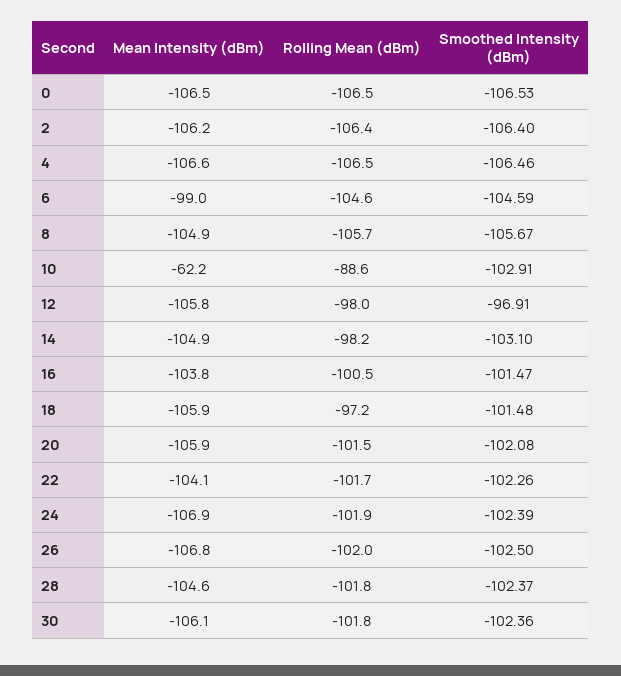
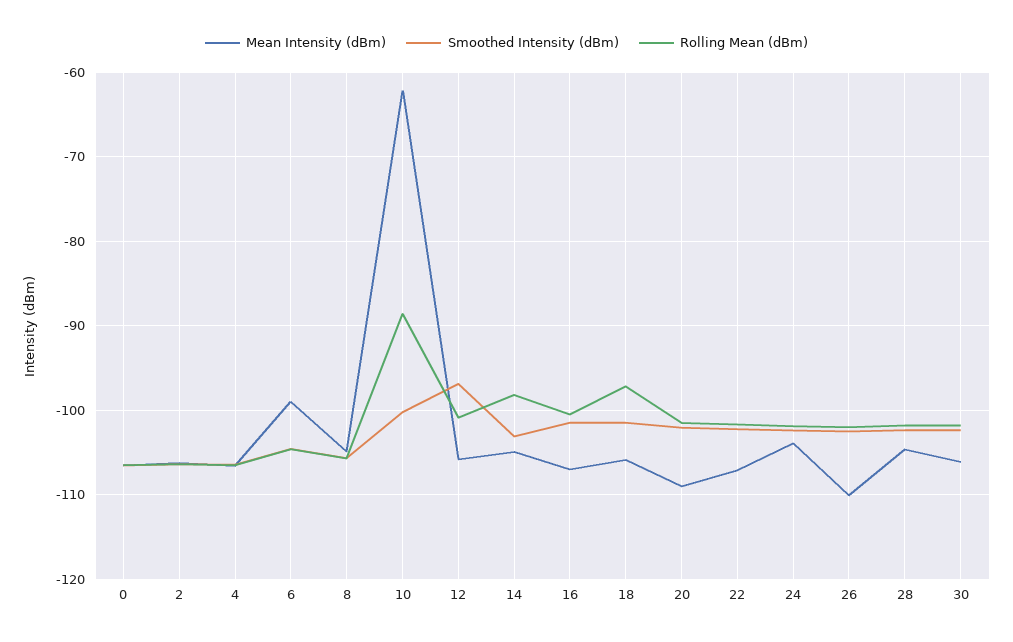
Smoothed Intensity (dBm), 10: -102.91 -> -100
Rolling Mean (dBm), 12: -98 -> -101
Mean Intensity (dBm), 16: -103.8 -> -107
Mean Intensity (dBm), 20: -105.9 -> -109
Mean Intensity (dBm), 22: -104.1 -> -107
Mean Intensity (dBm), 24: -106.9 -> -104
Mean Intensity (dBm), 26: -106.8 -> -110

